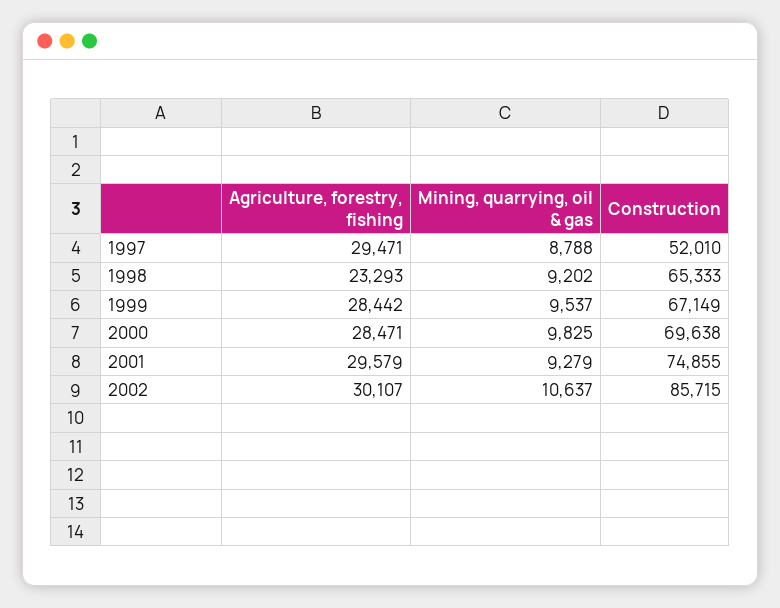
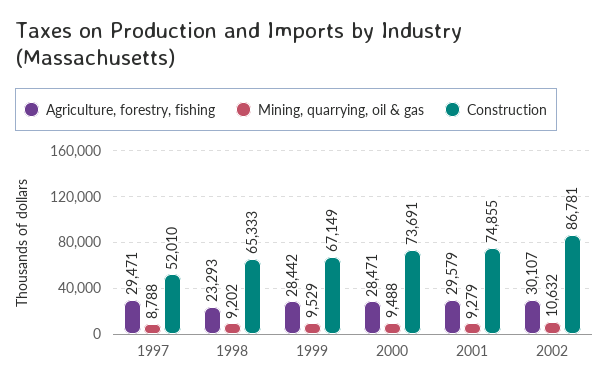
Mining, quarrying, oil & gas, 1999: 9537 -> 9529
Mining, quarrying, oil & gas, 2000: 9825 -> 9488
Construction, 2000: 69638 -> 73691
Mining, quarrying, oil & gas, 2002: 10637 -> 10632
Construction, 2002: 85715 -> 86781

